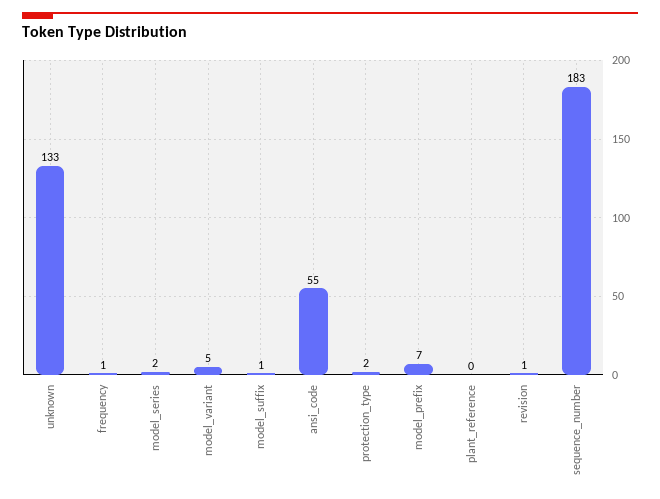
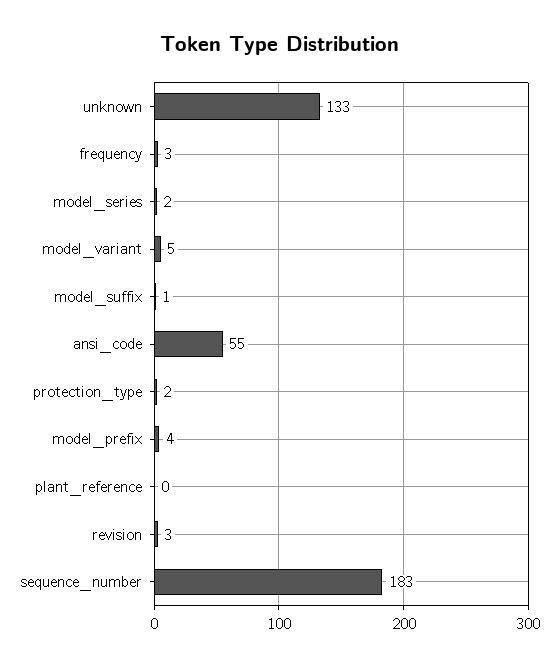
frequency: 1 -> 3
model_prefix: 7 -> 4
revision: 1 -> 3

